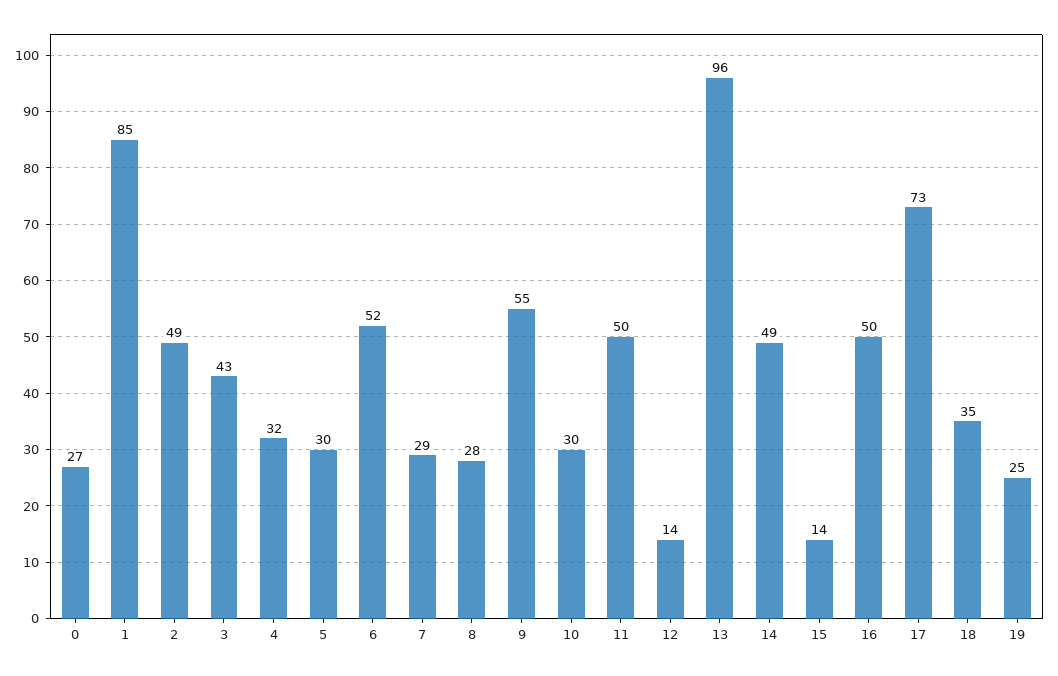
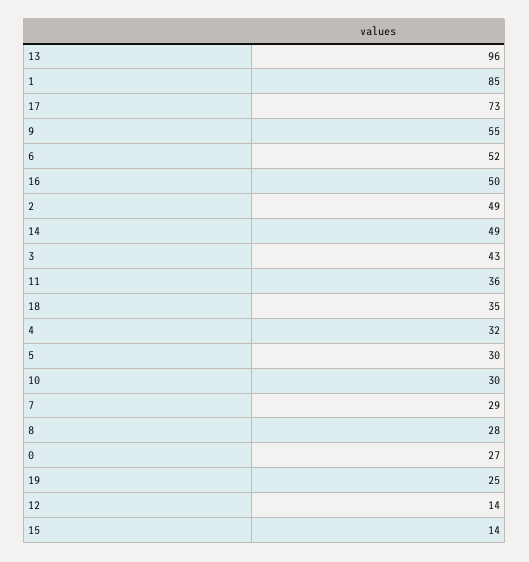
11: 50 -> 36

